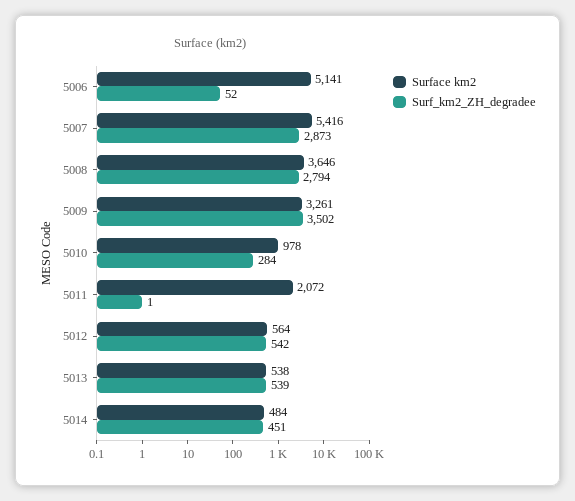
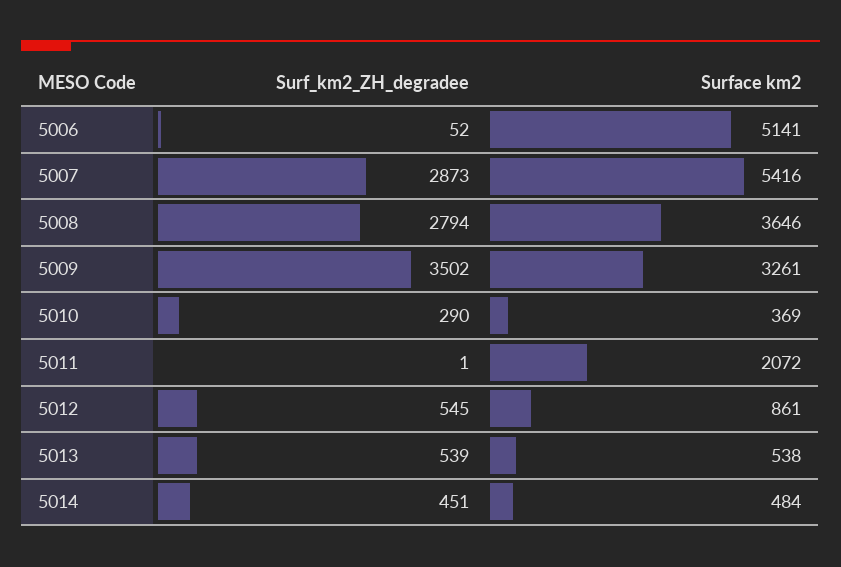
Surface km2, 5010: 978 -> 369
Surf_km2_ZH_degradee, 5010: 284 -> 290
Surface km2, 5012: 564 -> 861
Surf_km2_ZH_degradee, 5012: 542 -> 545

